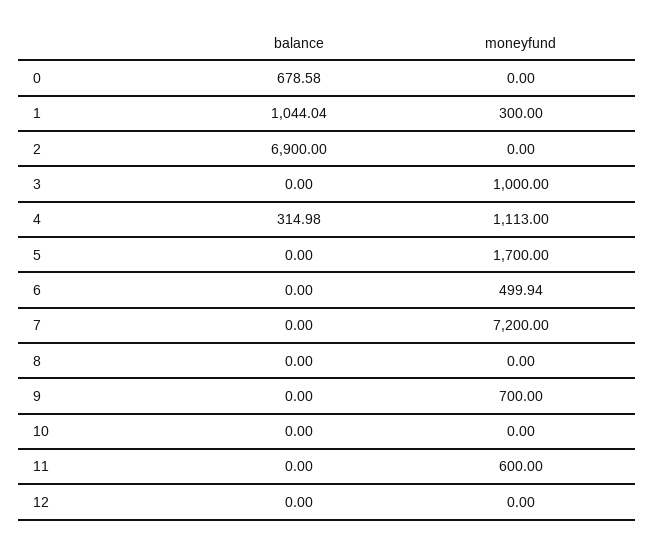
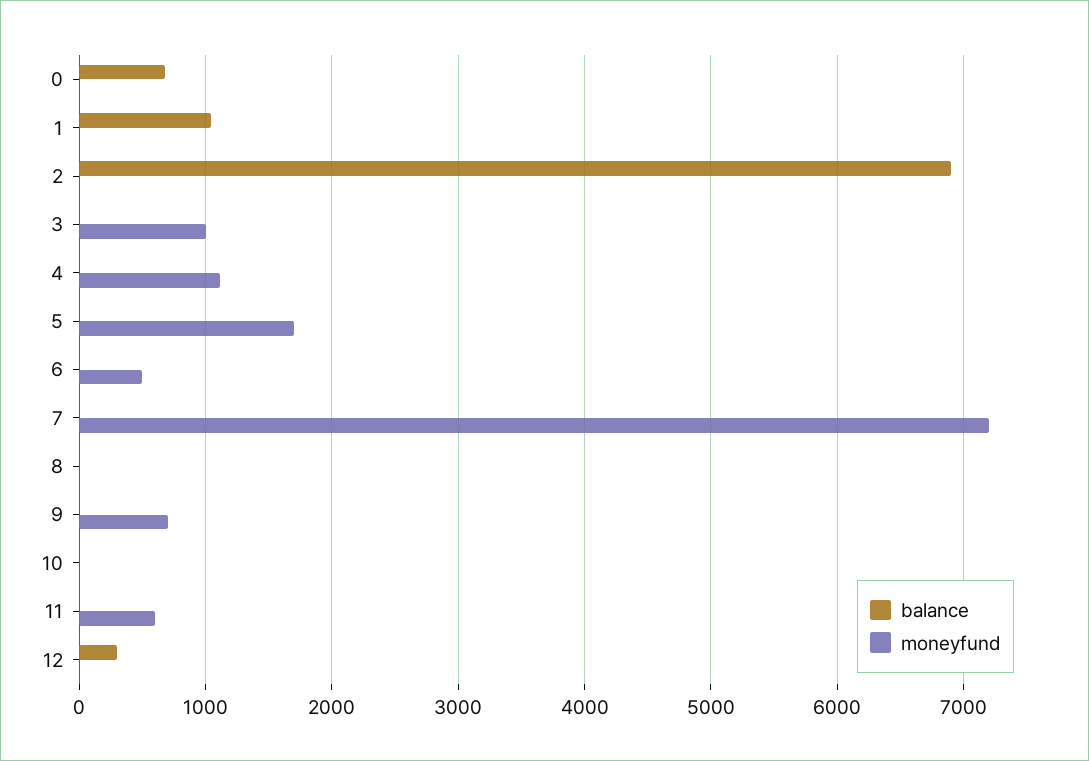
moneyfund, 1: 300 -> 0
balance, 4: 314.98 -> 0
balance, 12: 0 -> 300

